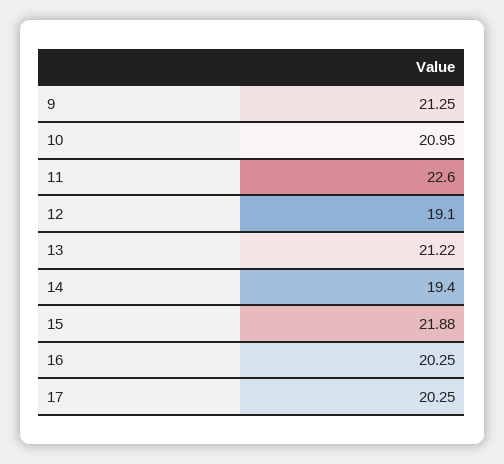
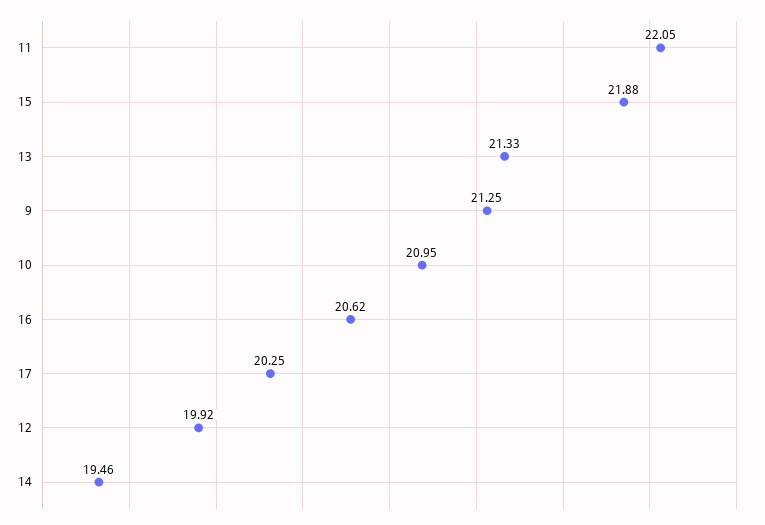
11: 22.6 -> 22.05
12: 19.1 -> 19.92
13: 21.22 -> 21.33
14: 19.4 -> 19.46
16: 20.25 -> 20.62

